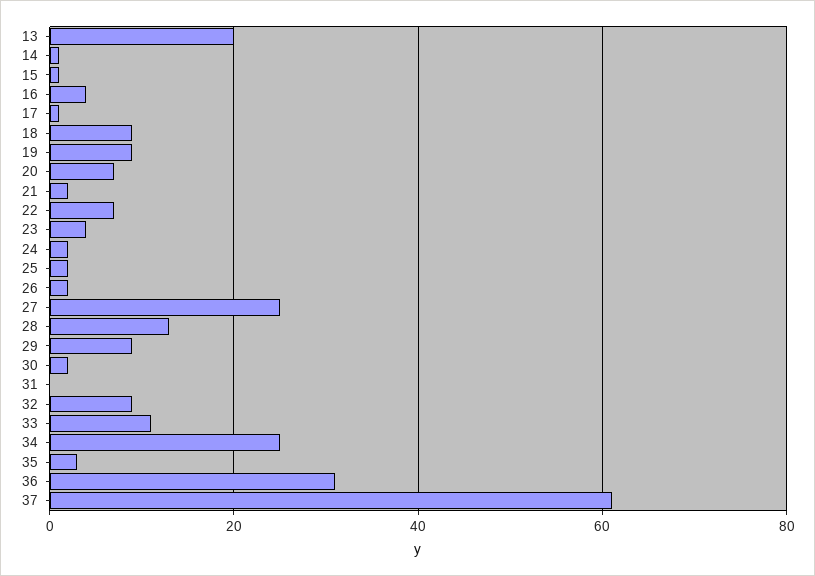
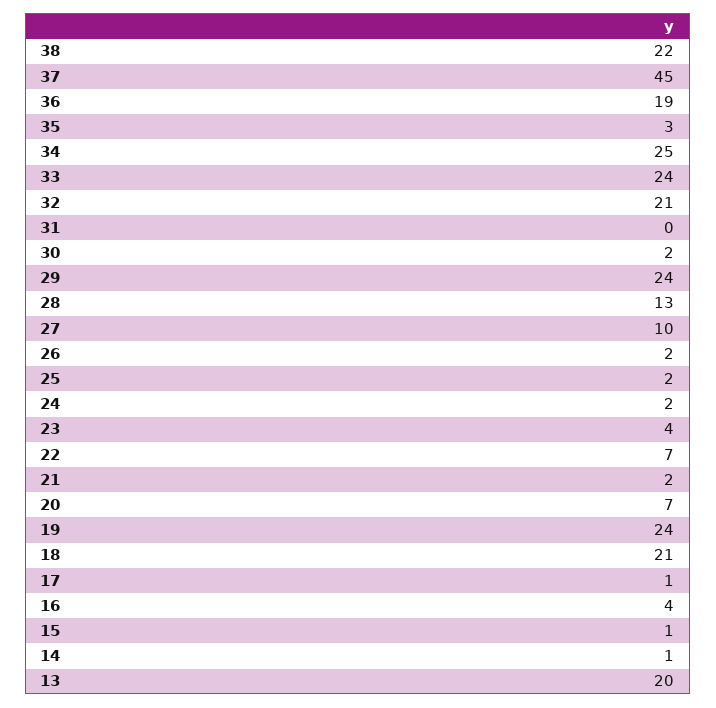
18: 10 -> 21
19: 10 -> 24
27: 25 -> 10
29: 10 -> 24
32: 10 -> 21
33: 10 -> 24
36: 30 -> 19
37: 60 -> 45
38: none -> 22

